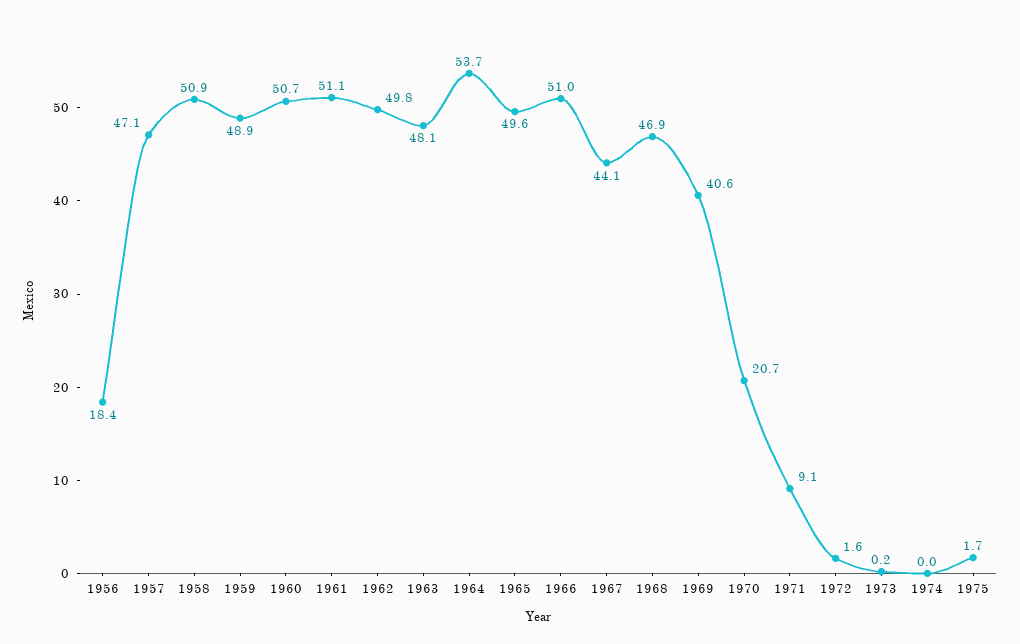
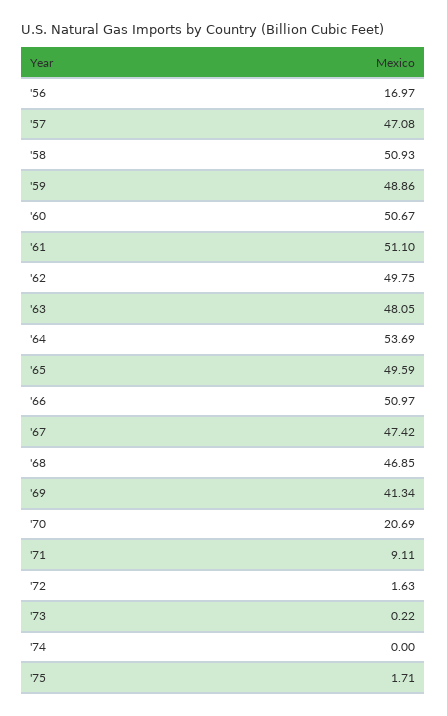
1956: 18.4 -> 16.97
1967: 44.1 -> 47.42
1969: 40.6 -> 41.34

